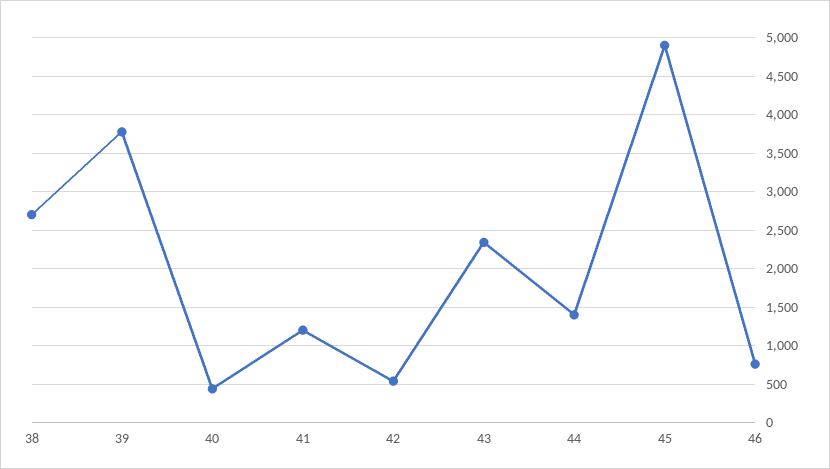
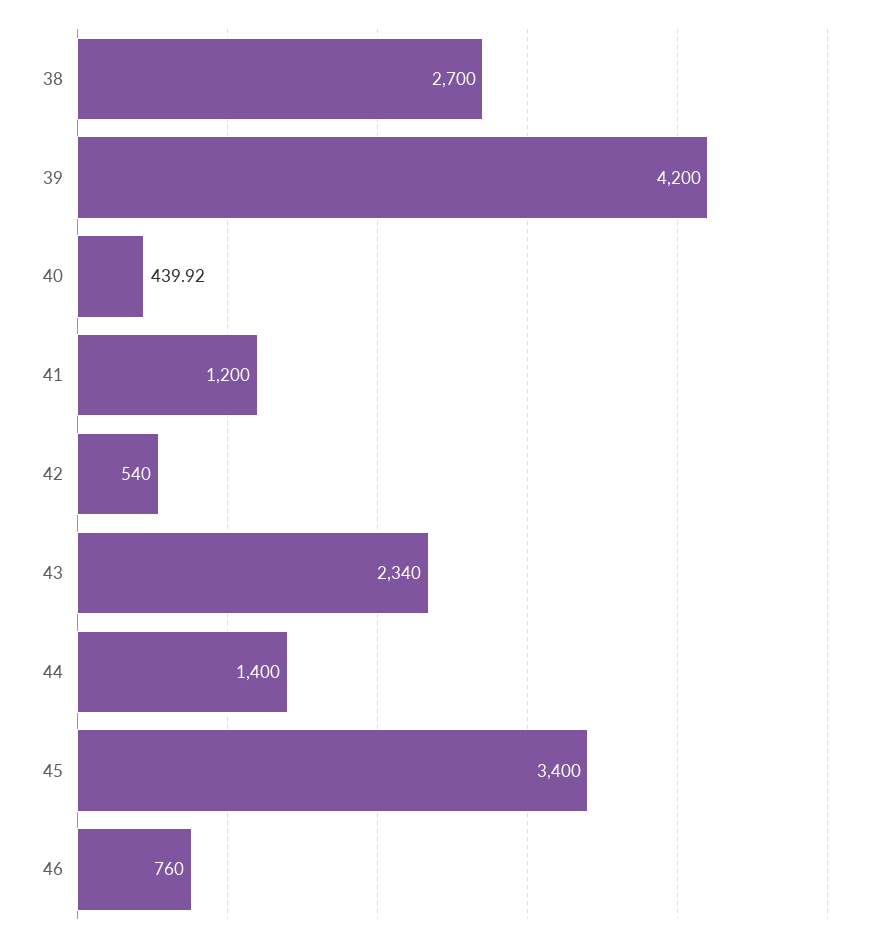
39: 3800 -> 4200
45: 4900 -> 3400

